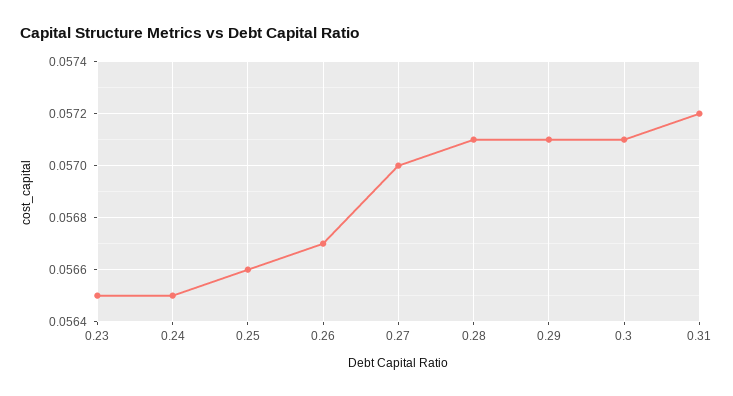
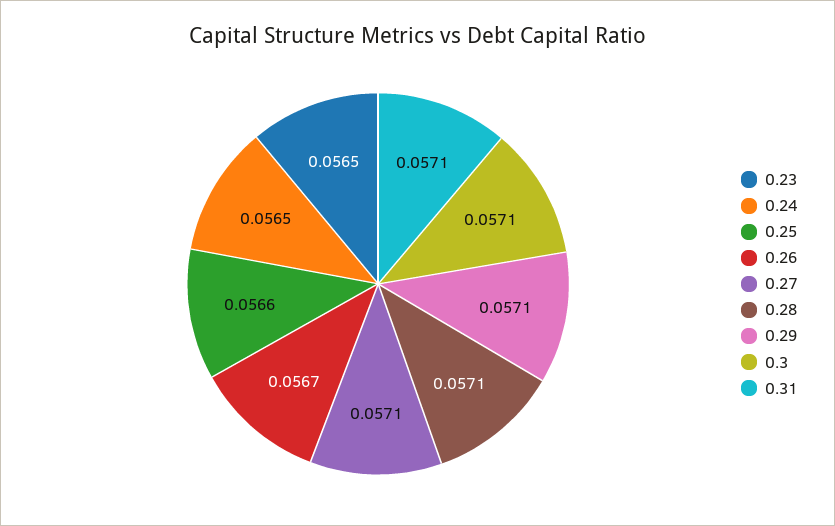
0.27: 0.057 -> 0.0571
0.31: 0.0572 -> 0.0571

